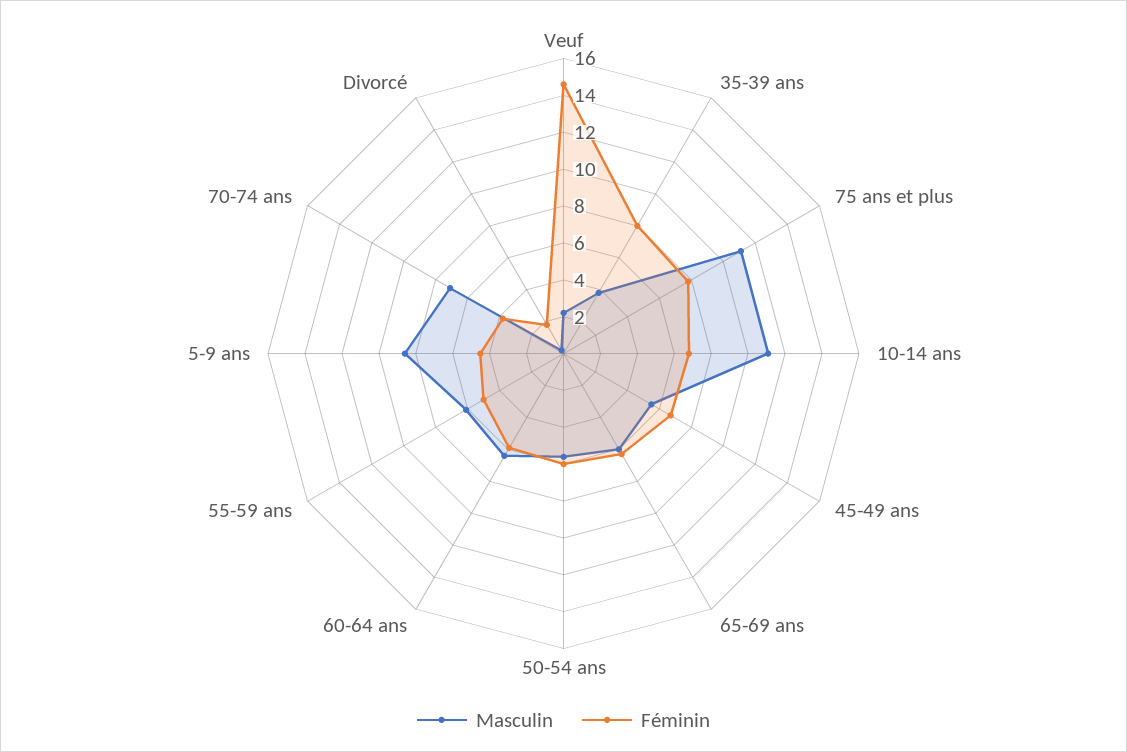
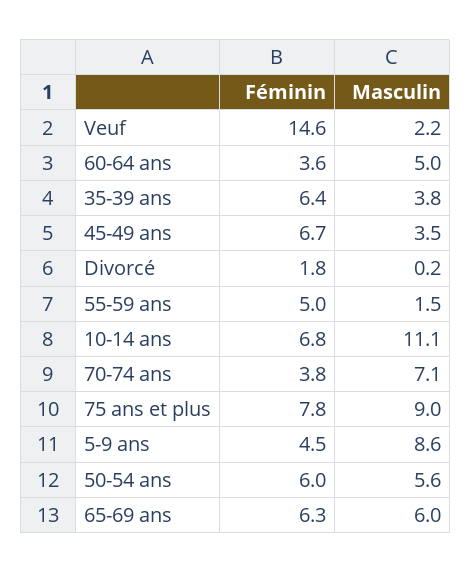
Féminin, 35-39 ans: 8 -> 6.4
Masculin, 75 ans et plus: 11 -> 9
Masculin, 45-49 ans: 5.5 -> 3.5
Masculin, 60-64 ans: 6.5 -> 5
Féminin, 60-64 ans: 6 -> 3.6
Masculin, 55-59 ans: 6 -> 1.5

